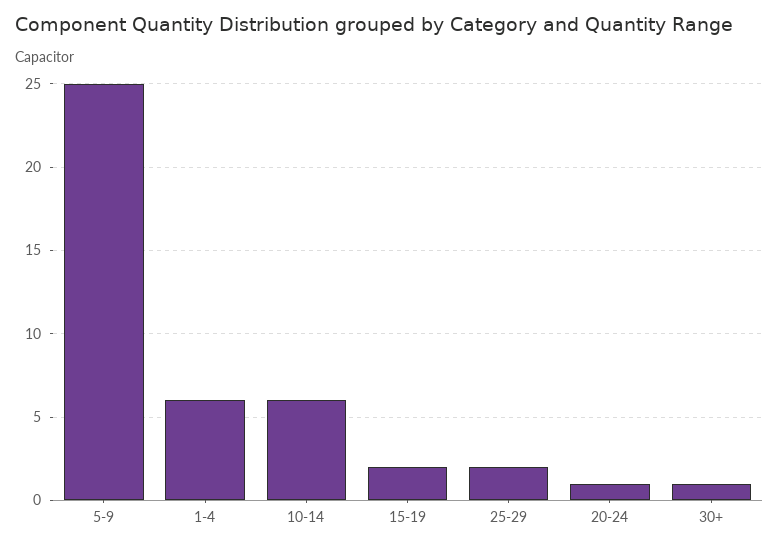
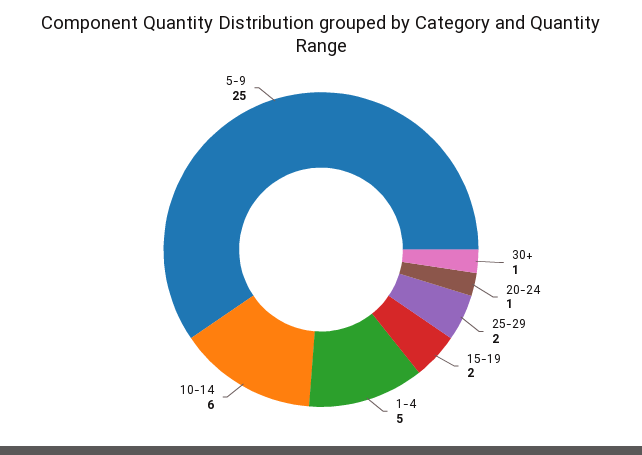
1-4: 6 -> 5

